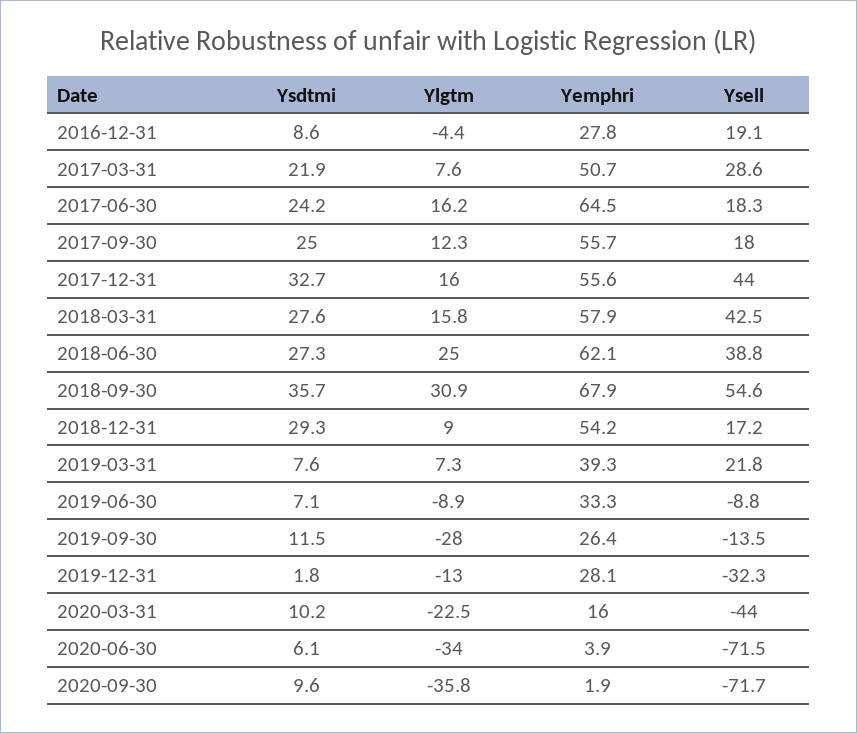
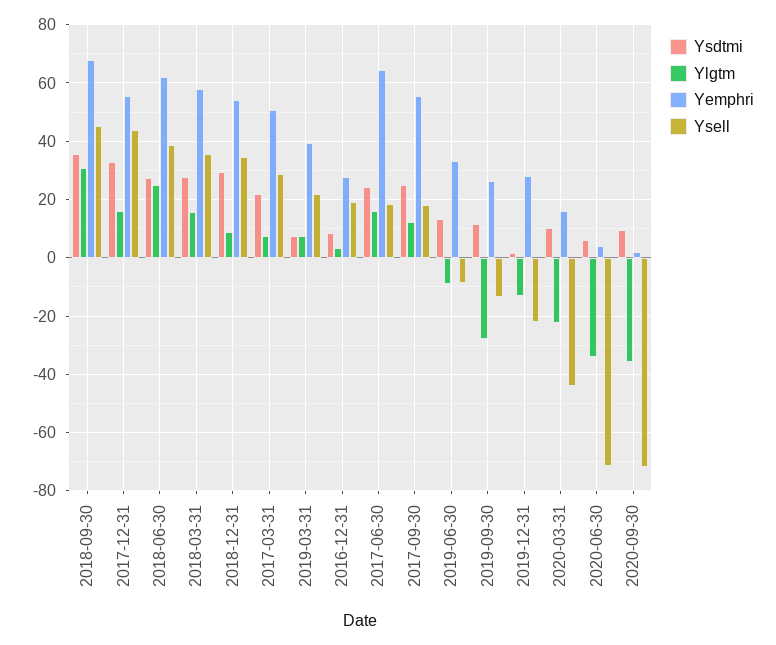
Ylgtm, 2016-12-31: -4.4 -> 2.5
Ysell, 2018-03-31: 42.5 -> 35
Ysell, 2018-09-30: 54.6 -> 45
Ysell, 2018-12-31: 17.2 -> 35
Ysdtmi, 2019-06-30: 7.1 -> 12.5
Ysell, 2019-12-31: -32.3 -> -22.5

